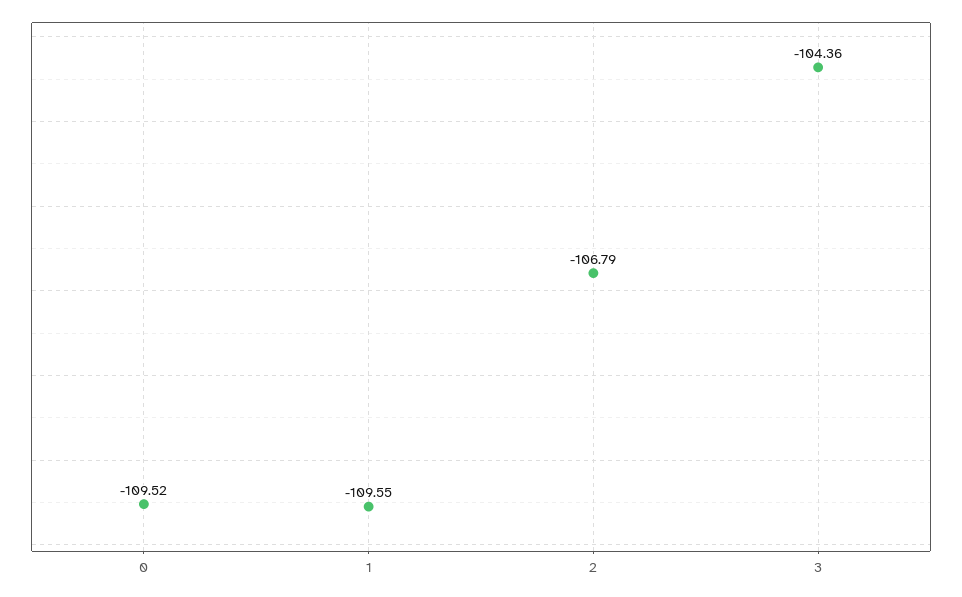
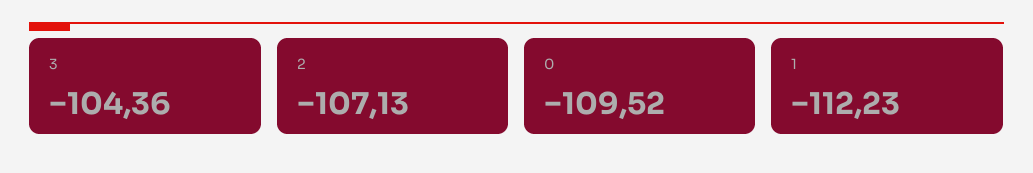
1: -109.55 -> -112.23
2: -106.79 -> -107.13

